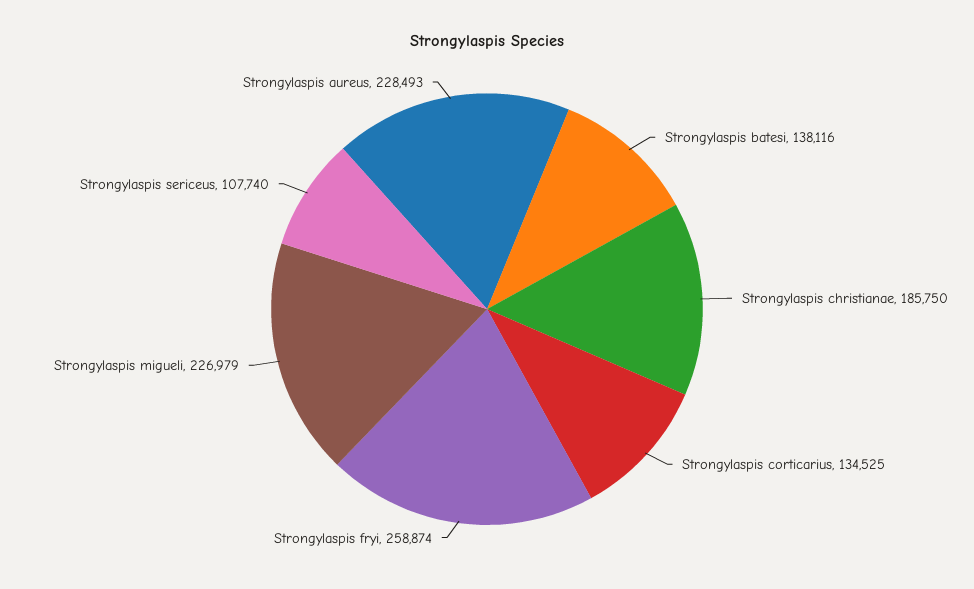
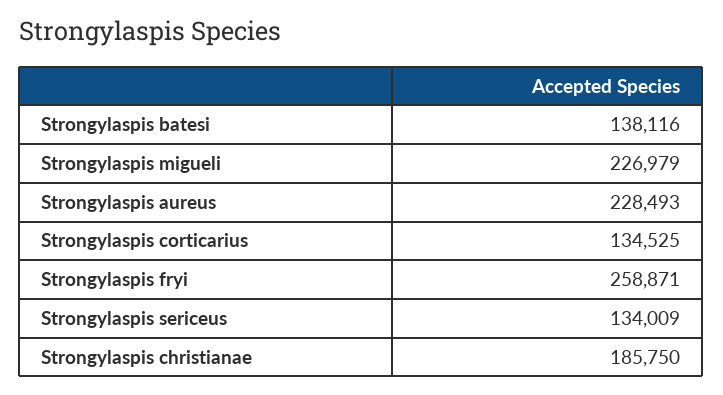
Strongylaspis fryi: 258874 -> 258871
Strongylaspis sericeus: 107740 -> 134009

